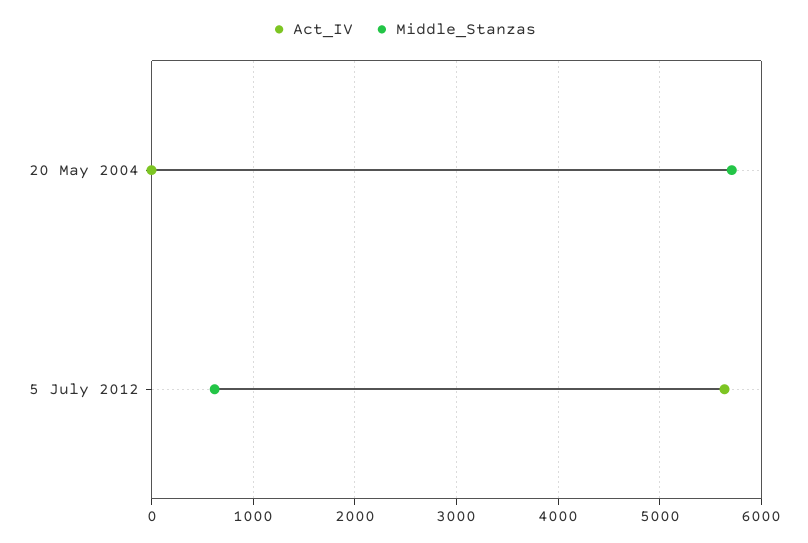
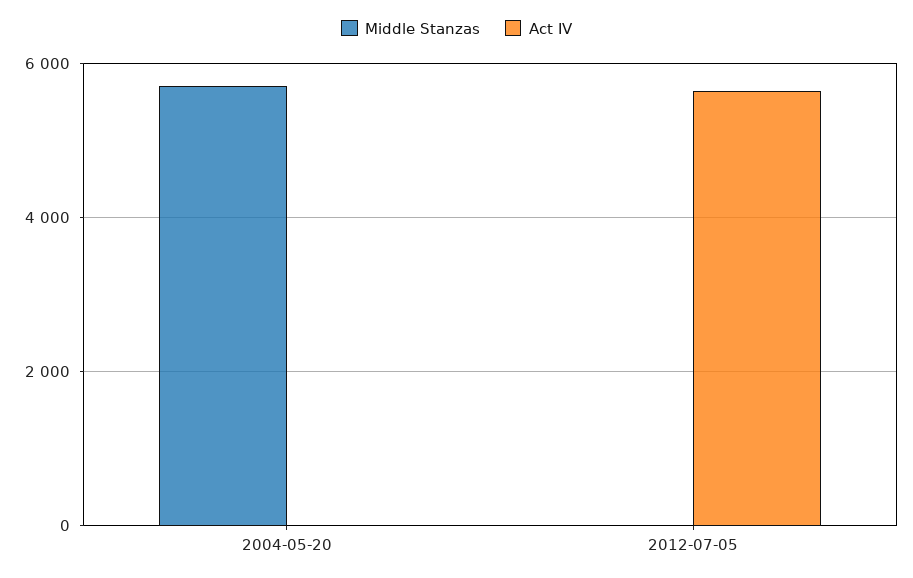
Middle_Stanzas, 5 July 2012: 600 -> 0

